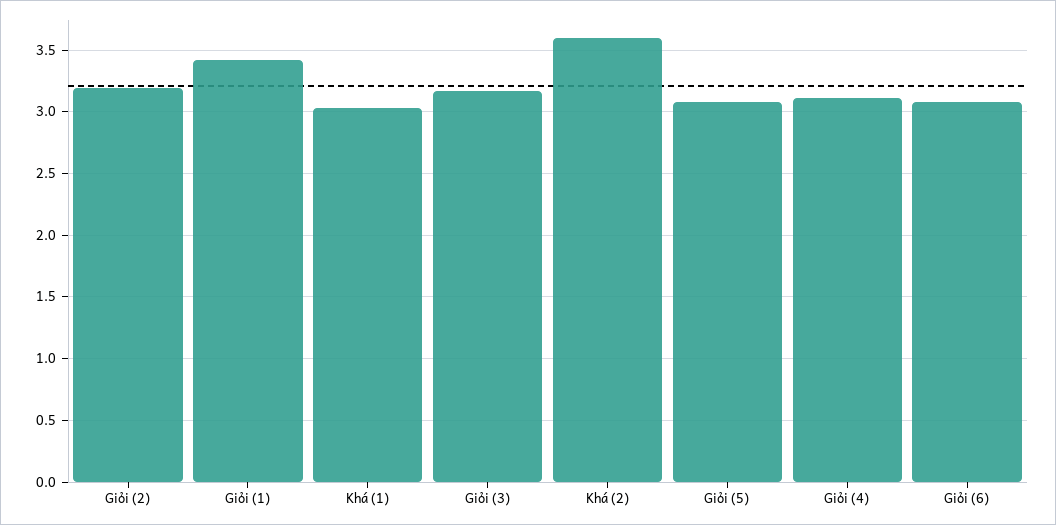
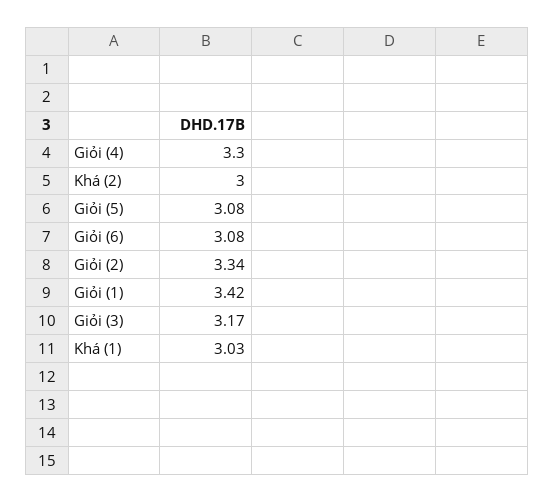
Giỏi (2): 3.2 -> 3.34
Khá (2): 3.6 -> 3
Giỏi (4): 3.1 -> 3.3

